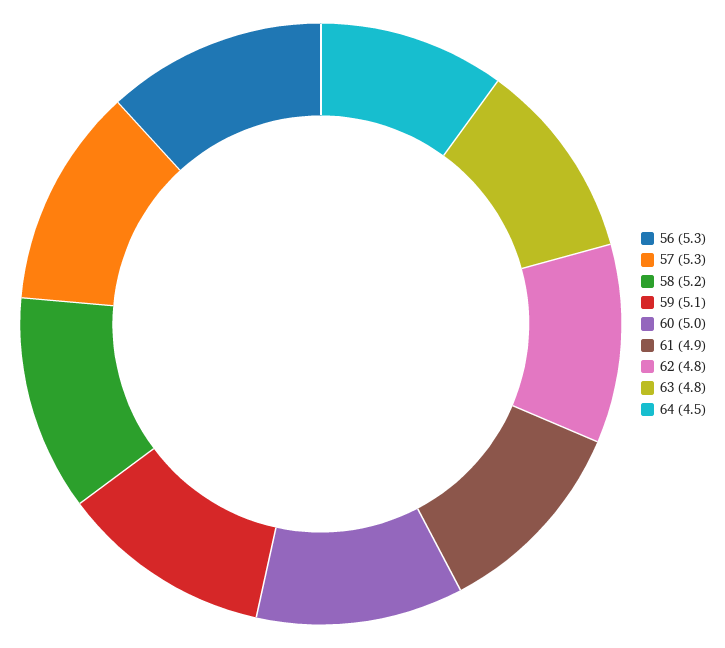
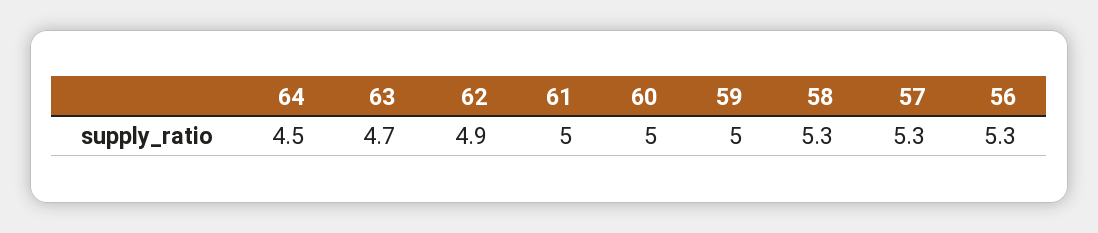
58: 5.2 -> 5.3
59: 5.1 -> 5
61: 4.9 -> 5
62: 4.8 -> 4.9
63: 4.8 -> 4.7

